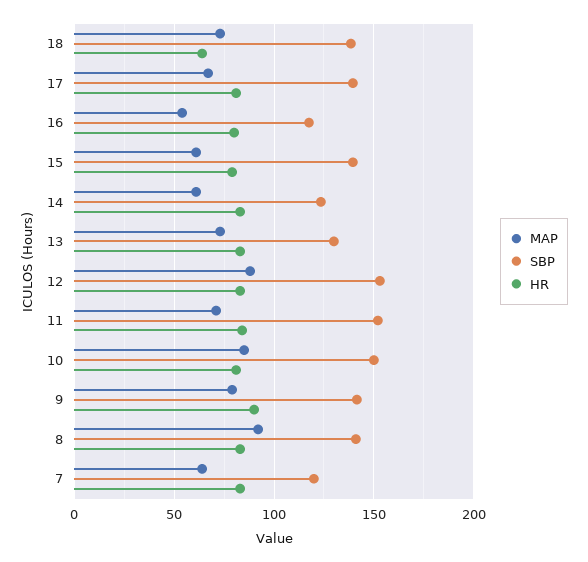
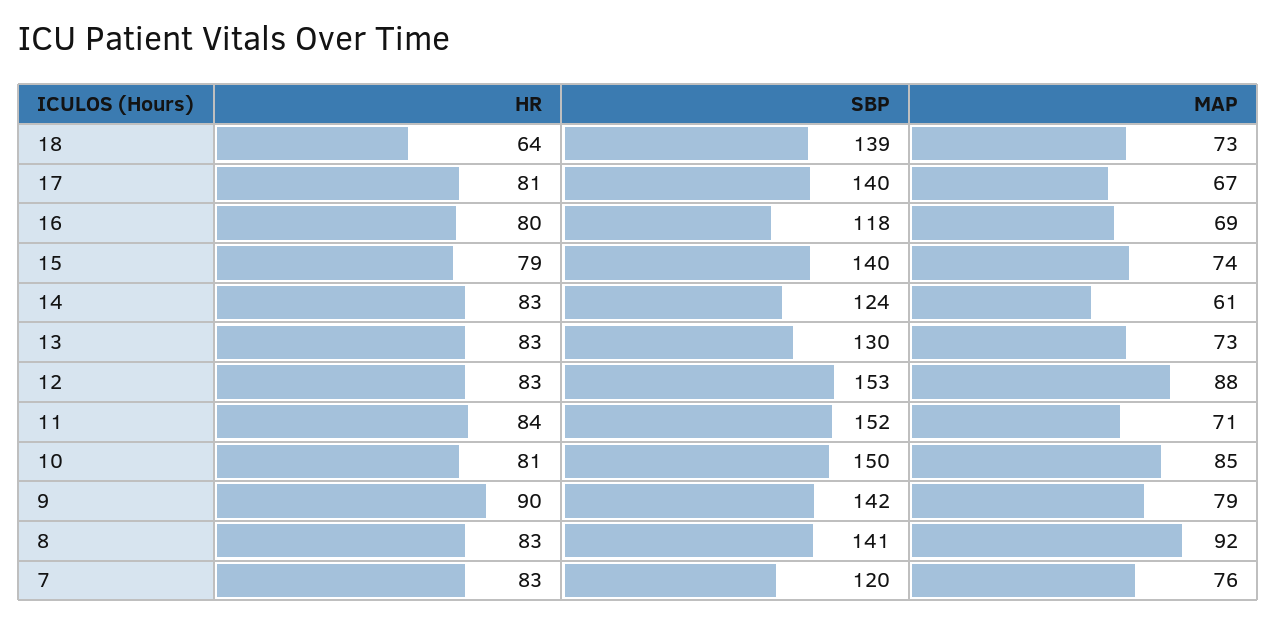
MAP, 16: 55 -> 69
MAP, 15: 60 -> 74
MAP, 7: 65 -> 76

